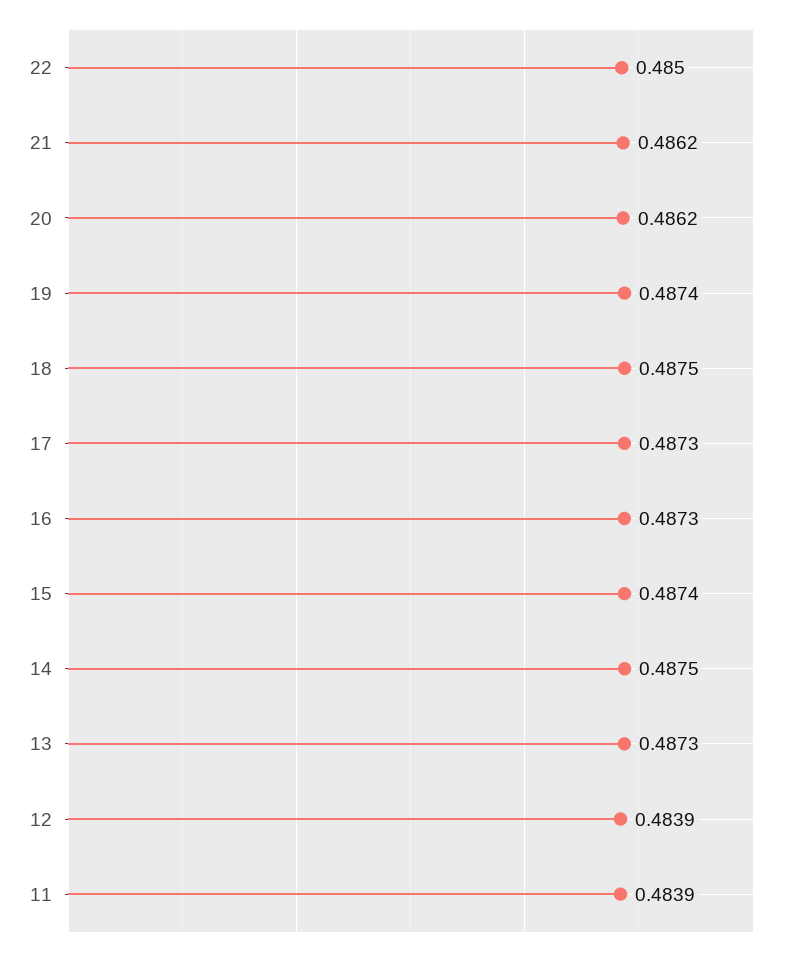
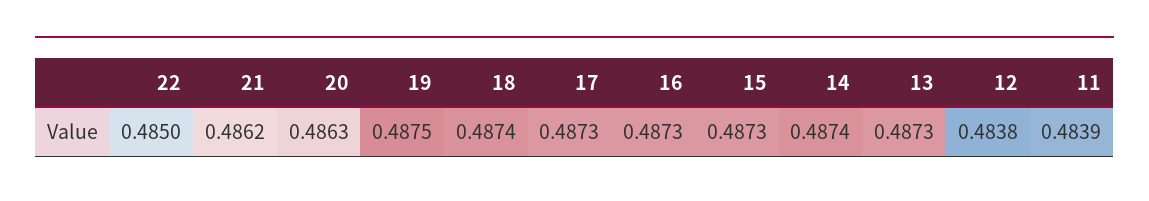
20: 0.4862 -> 0.4863
19: 0.4874 -> 0.4875
18: 0.4875 -> 0.4874
15: 0.4874 -> 0.4873
14: 0.4875 -> 0.4874
12: 0.4839 -> 0.4838

